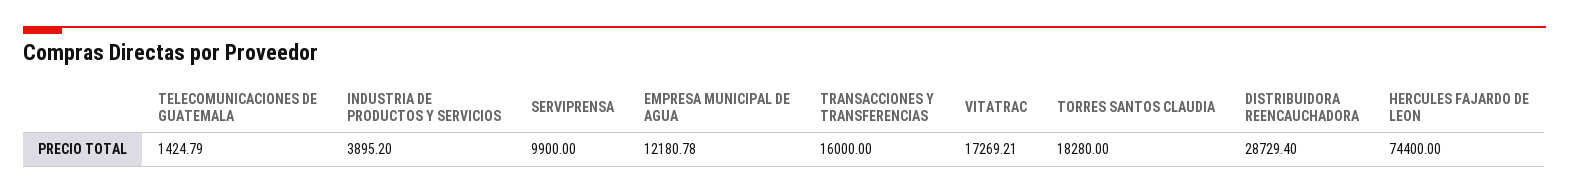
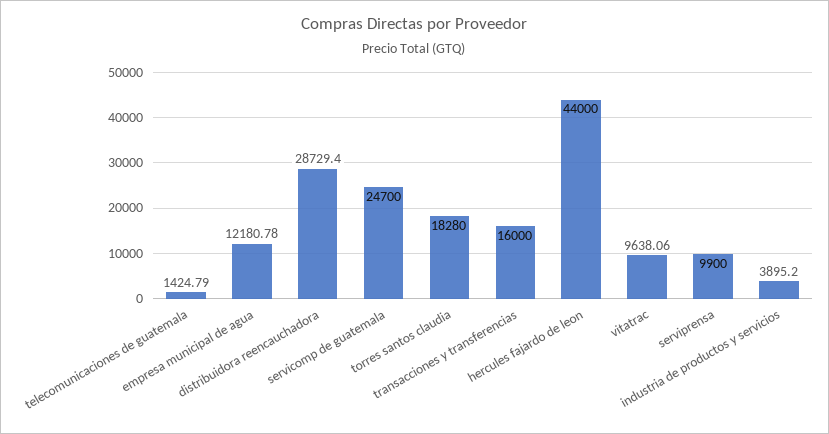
VITATRAC: 17269.21 -> 9638.06
HERCULES FAJARDO DE LEON: 74400 -> 44000
servicomp de guatemala: none -> 24700

